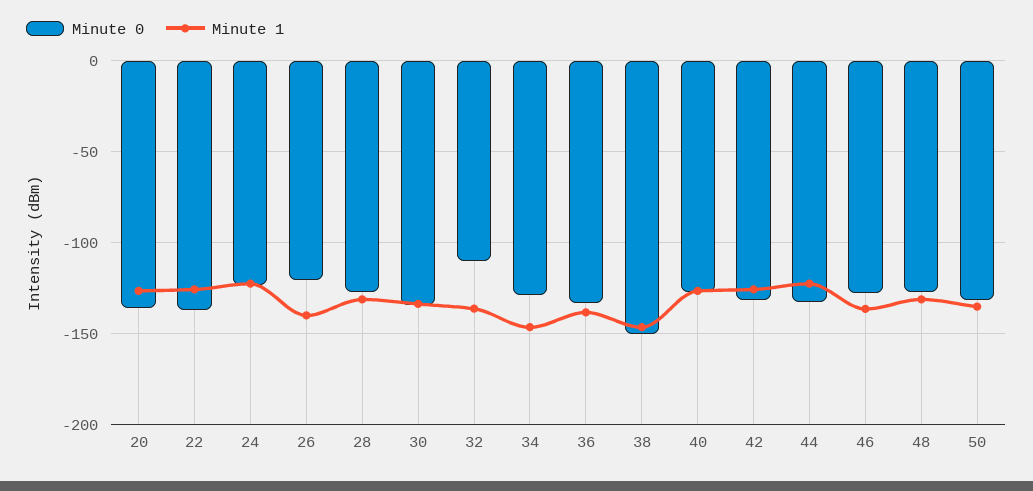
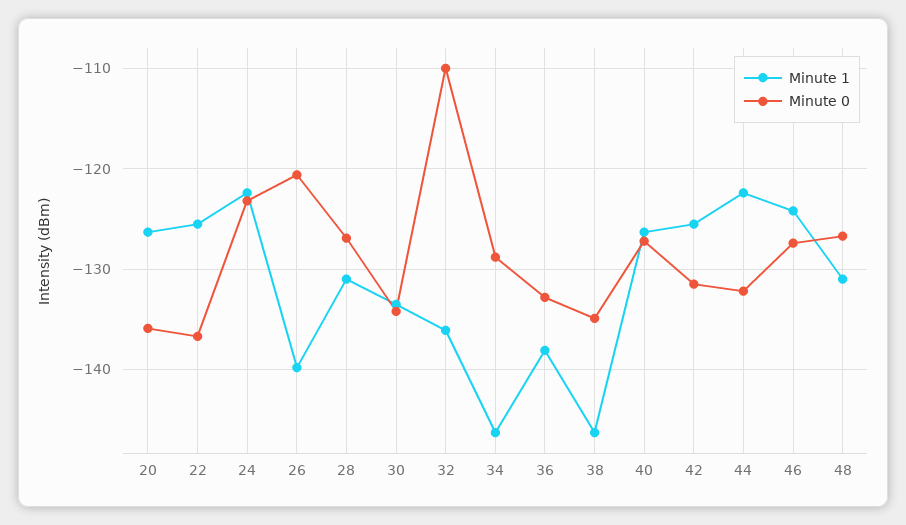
Minute 0, 38: -150 -> -135
Minute 1, 46: -135 -> -124
Minute 0, 50: -130 -> none
Minute 1, 50: -135 -> none

